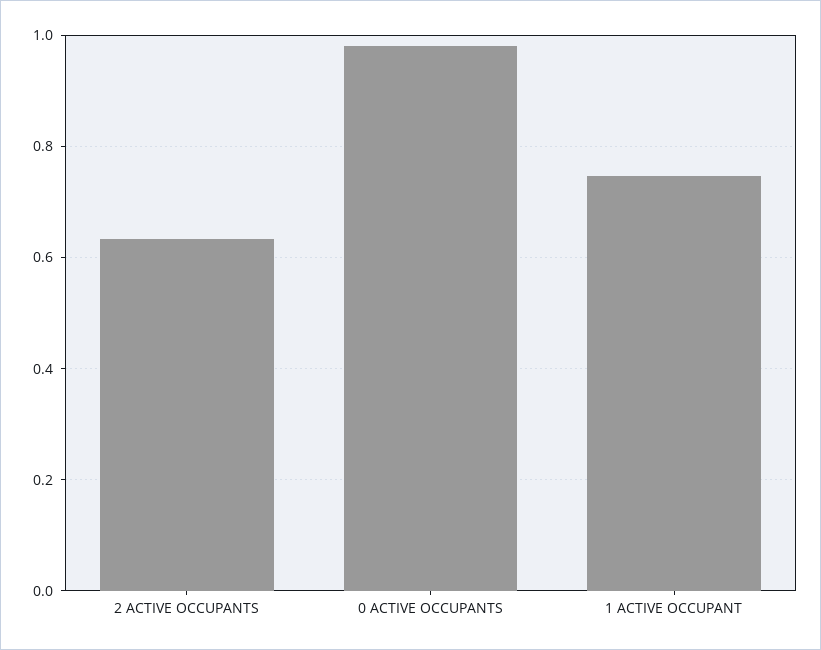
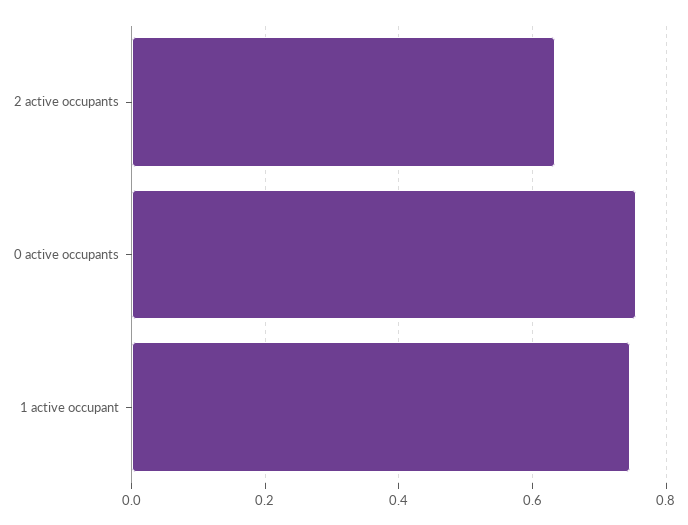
0 ACTIVE OCCUPANTS: 0.98 -> 0.76

